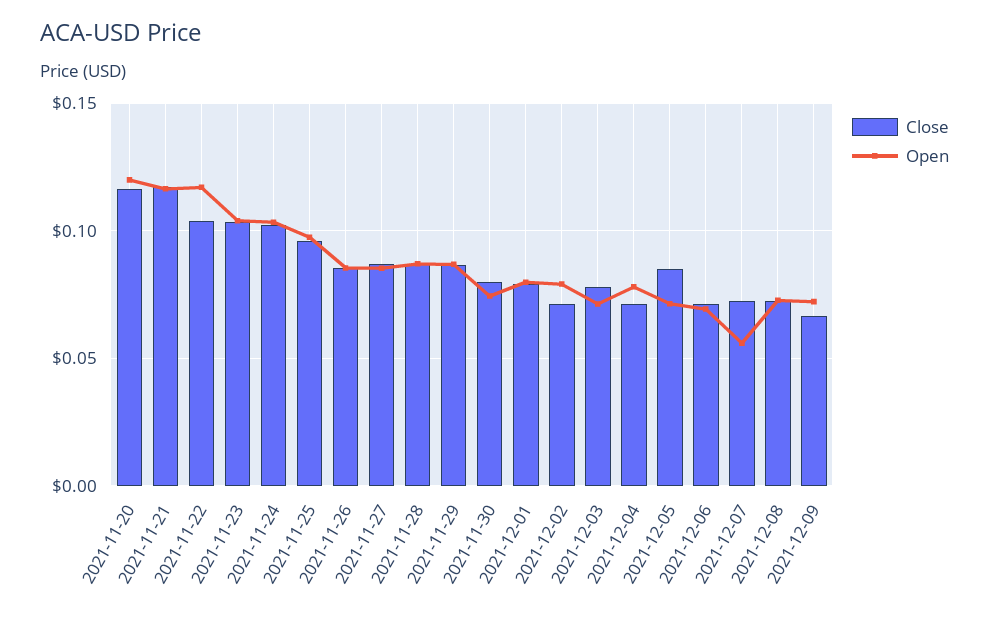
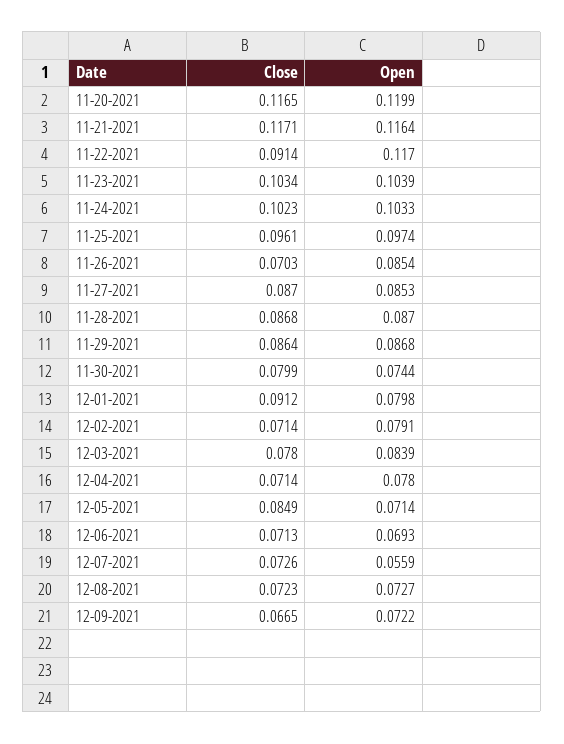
Close, 2021-11-22: 0.105 -> 0.0914
Close, 2021-11-26: 0.085 -> 0.0703
Close, 2021-12-01: 0.08 -> 0.0912
Open, 2021-12-03: 0.07 -> 0.0839

